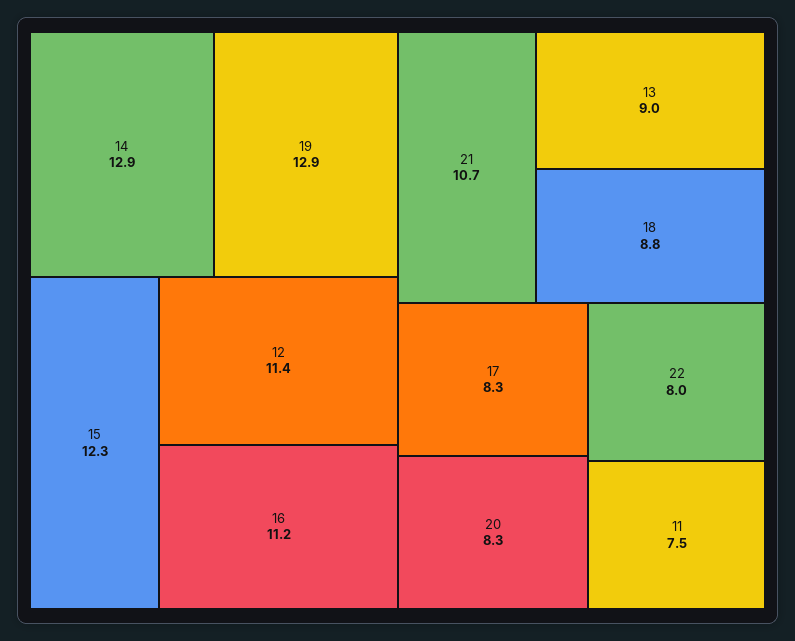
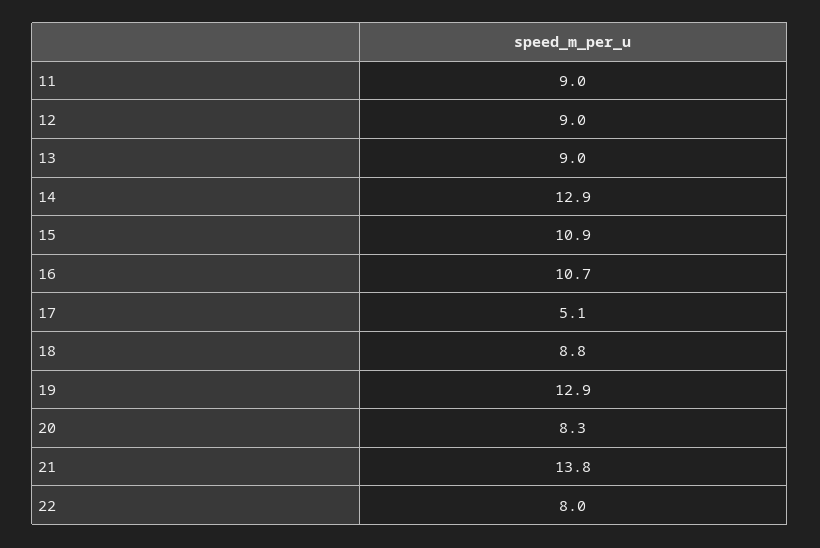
15: 12.3 -> 10.9
12: 11.4 -> 9
16: 11.2 -> 10.7
21: 10.7 -> 13.8
17: 8.3 -> 5.1
11: 7.5 -> 9

